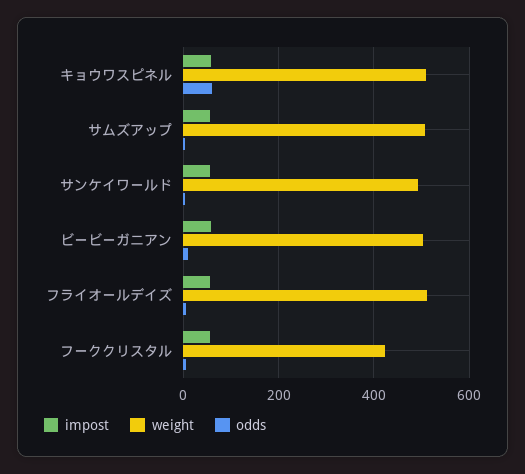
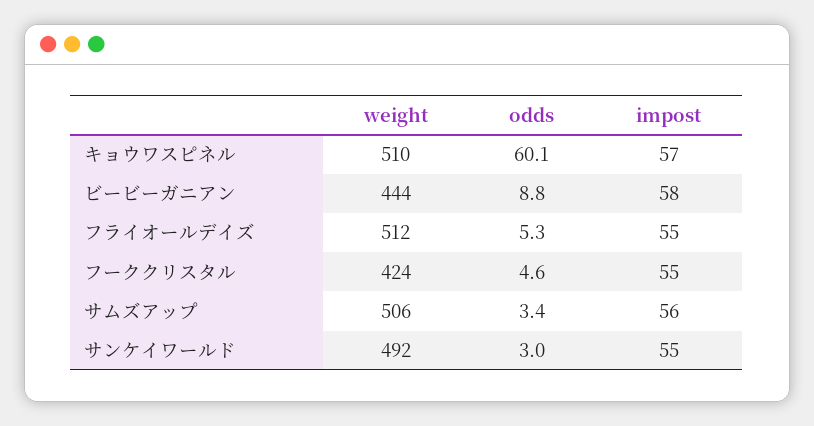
weight, ビービーガニアン: 500 -> 444

